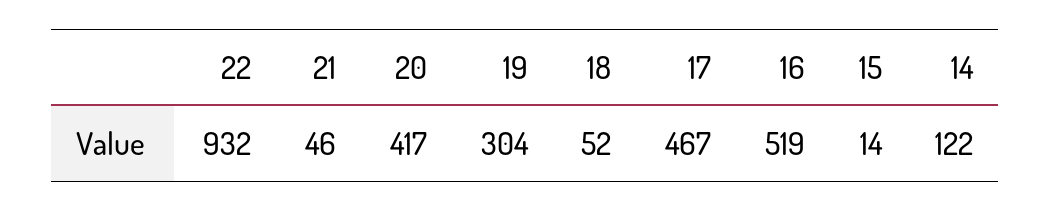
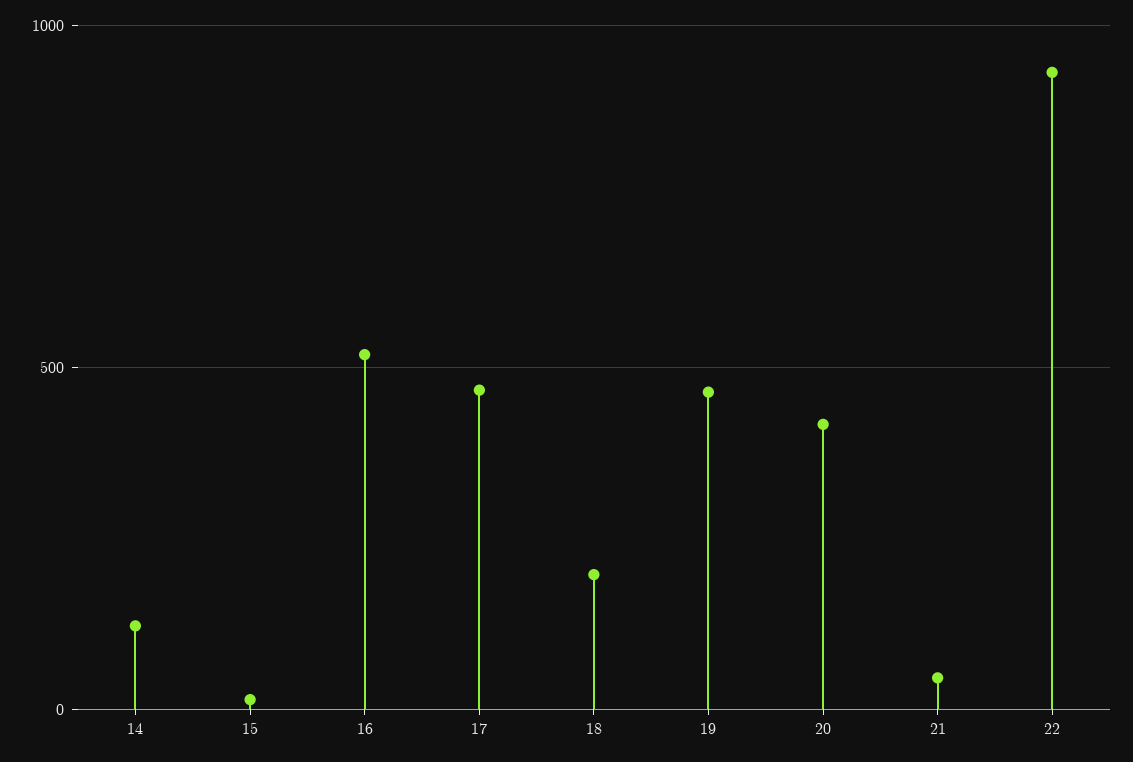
19: 304 -> 450
18: 52 -> 200

